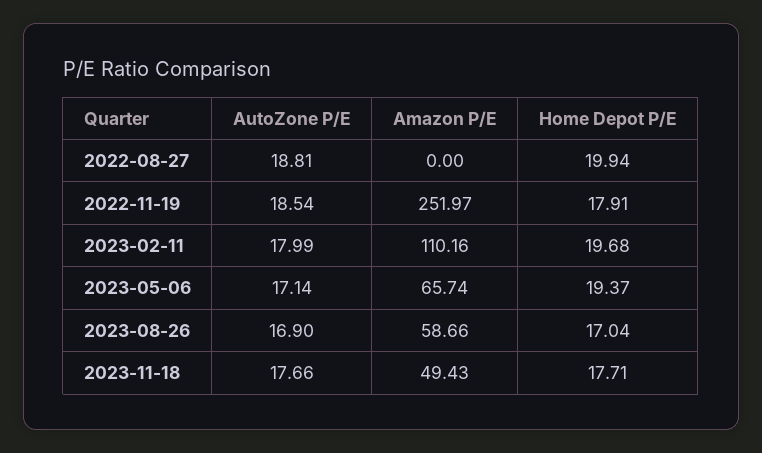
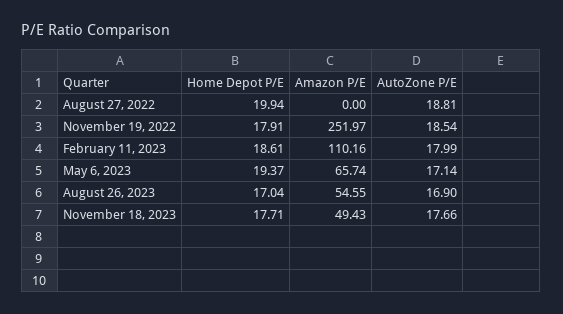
Home Depot P/E, 2023-02-11: 19.68 -> 18.61
Amazon P/E, 2023-08-26: 58.66 -> 54.55

